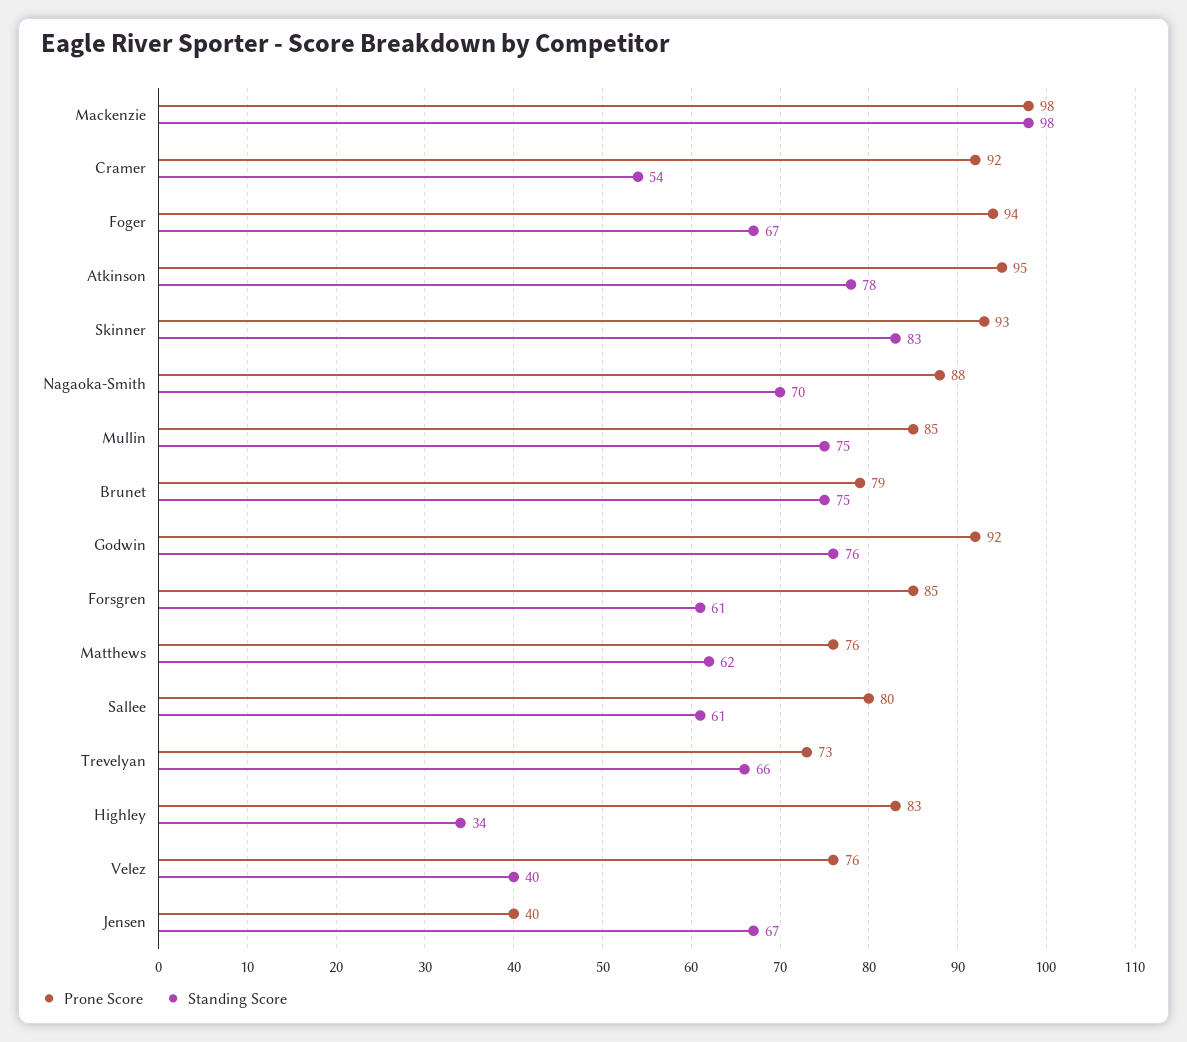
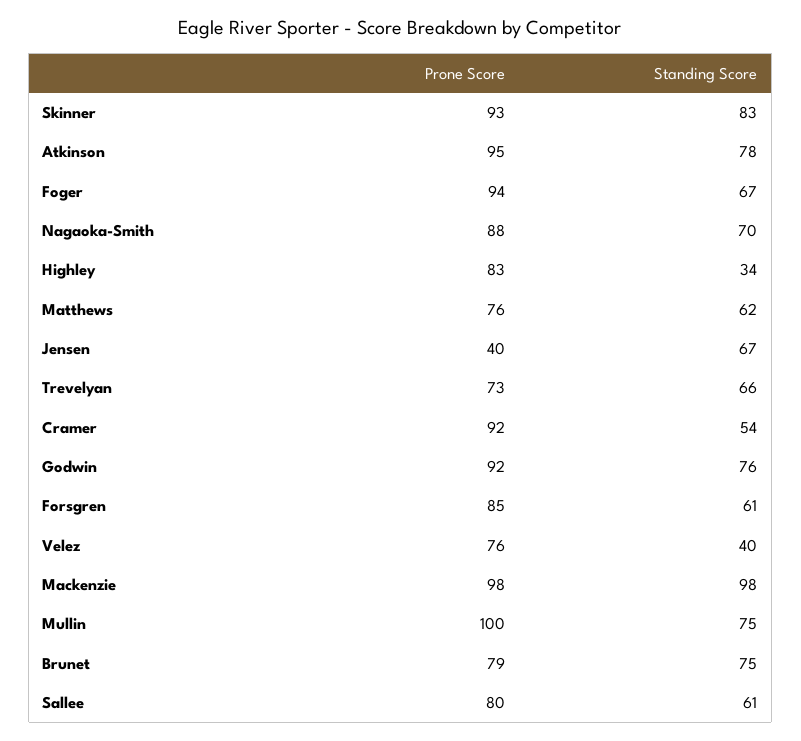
Prone Score, Mullin: 85 -> 100

